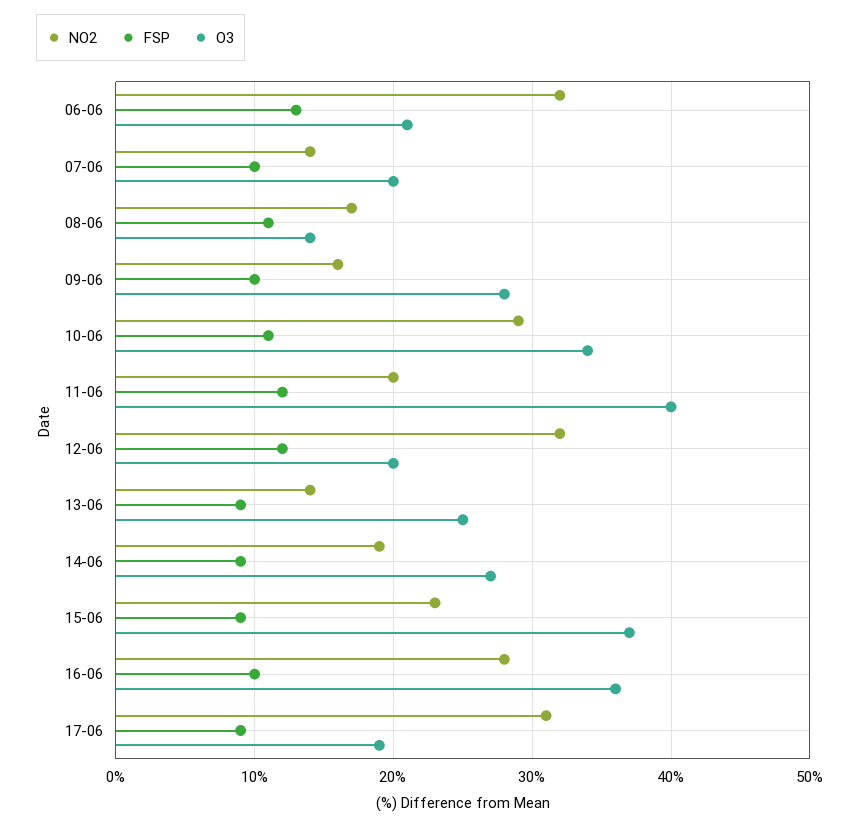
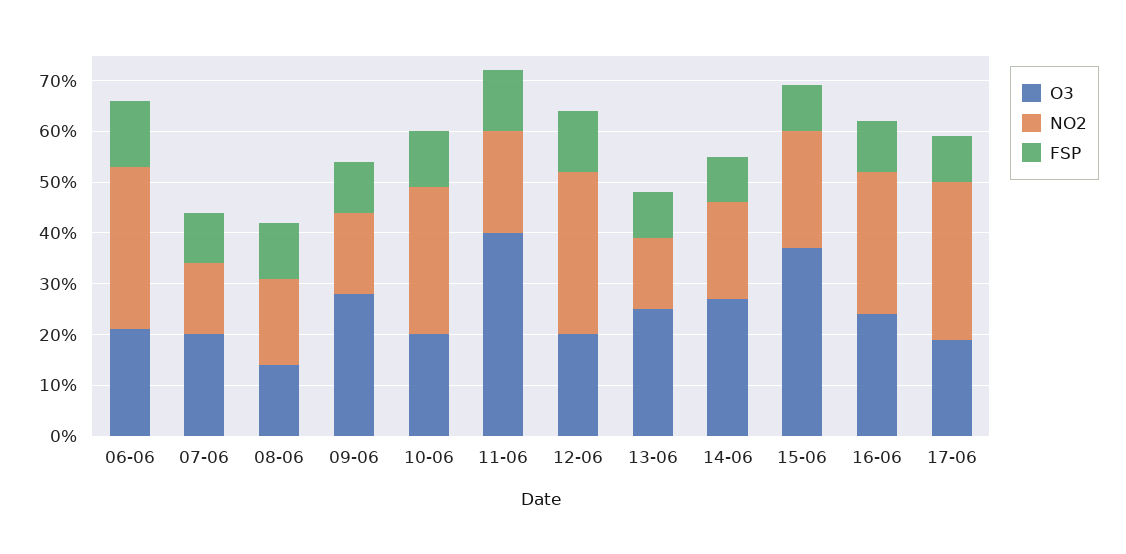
O3, 10-06: 34 -> 20
O3, 16-06: 36 -> 25

